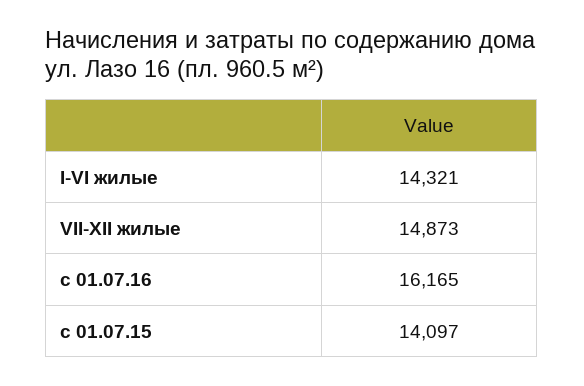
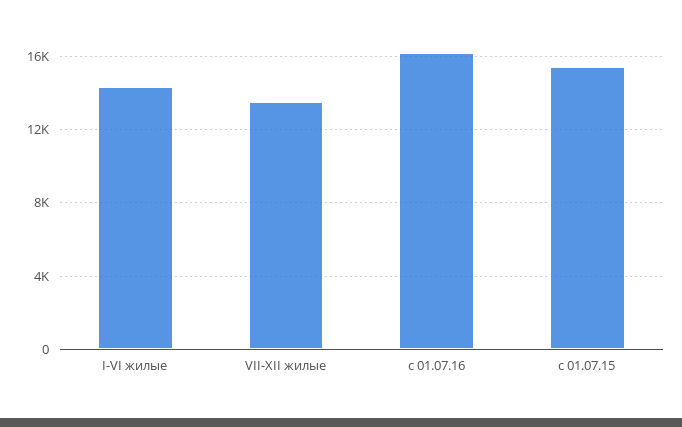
VII-XII жилые: 14873 -> 13500
с 01.07.15: 14097 -> 15500

